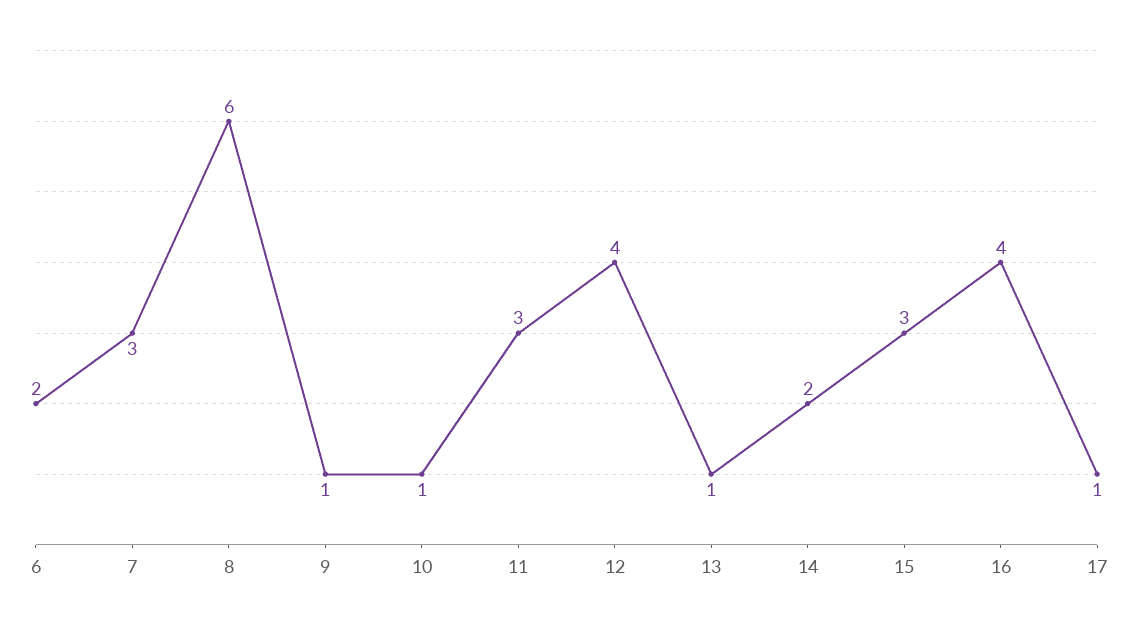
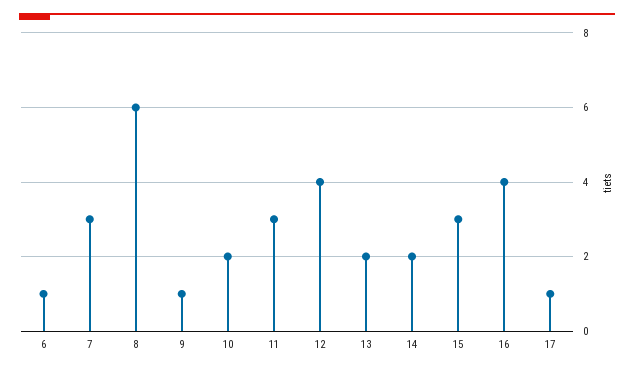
6: 2 -> 1
10: 1 -> 2
13: 1 -> 2

